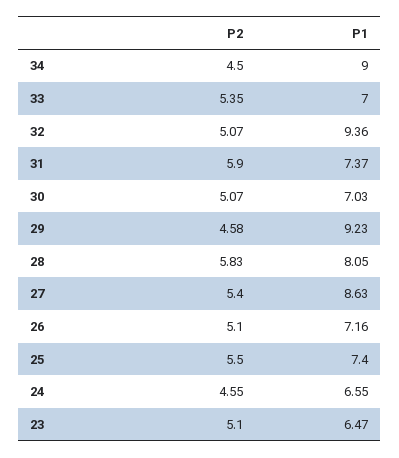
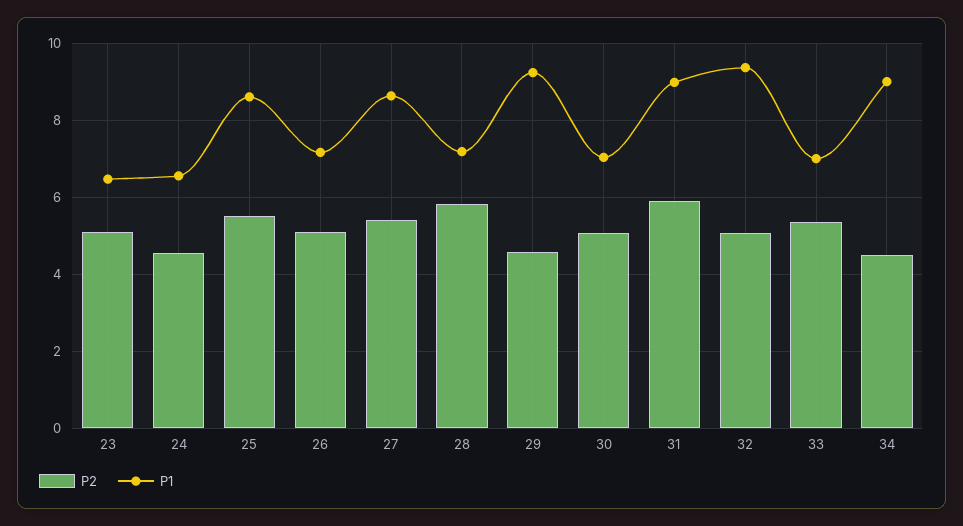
P1, 31: 7.37 -> 9
P1, 28: 8.05 -> 7.2
P1, 25: 7.4 -> 8.6

